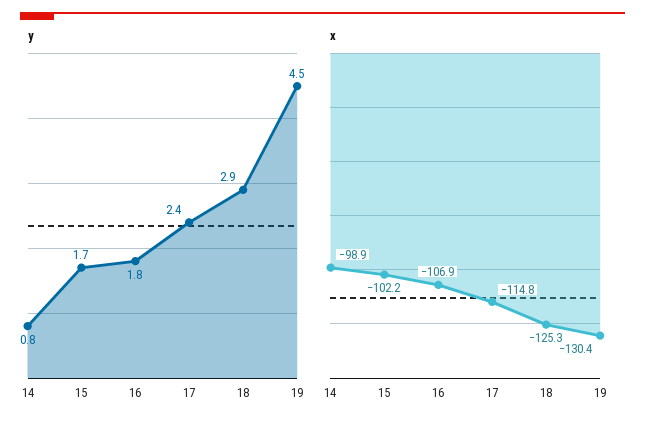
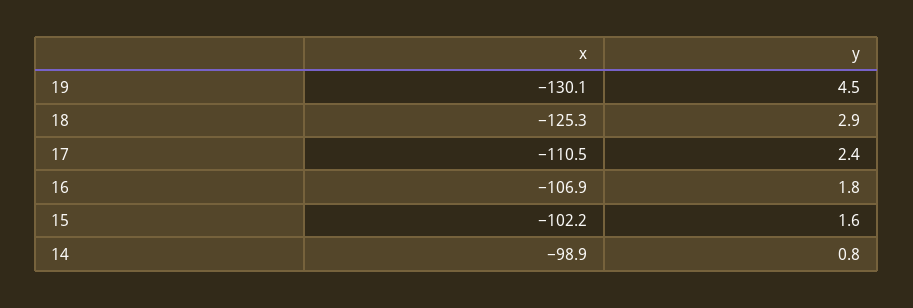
y, 15: 1.7 -> 1.6
x, 17: -114.8 -> -110.5
x, 19: -130.4 -> -130.1

